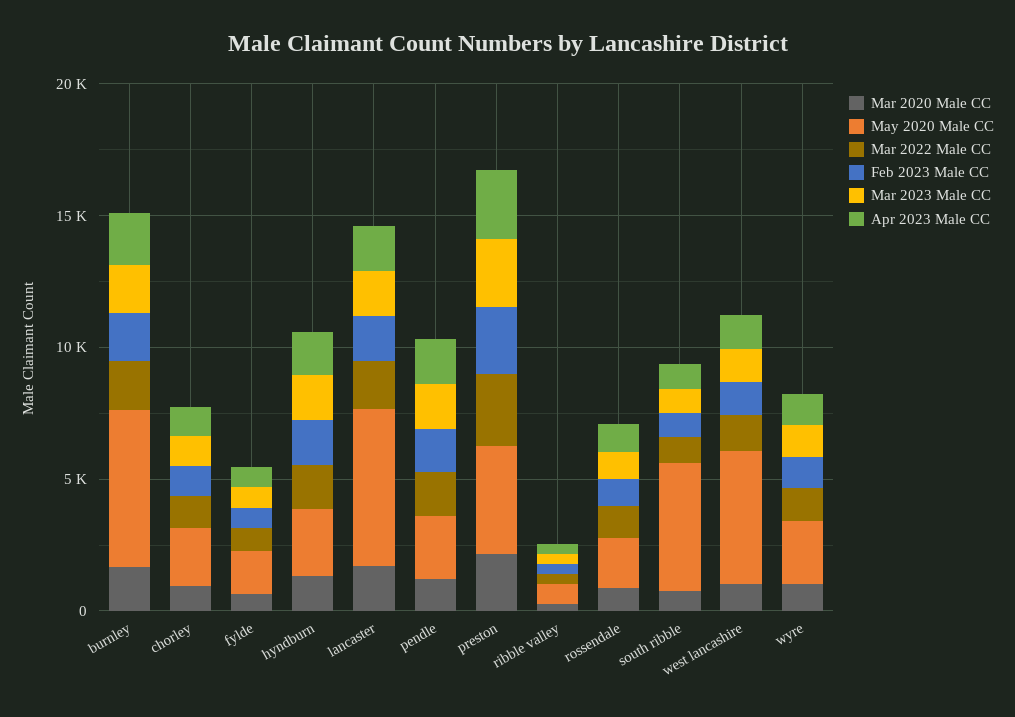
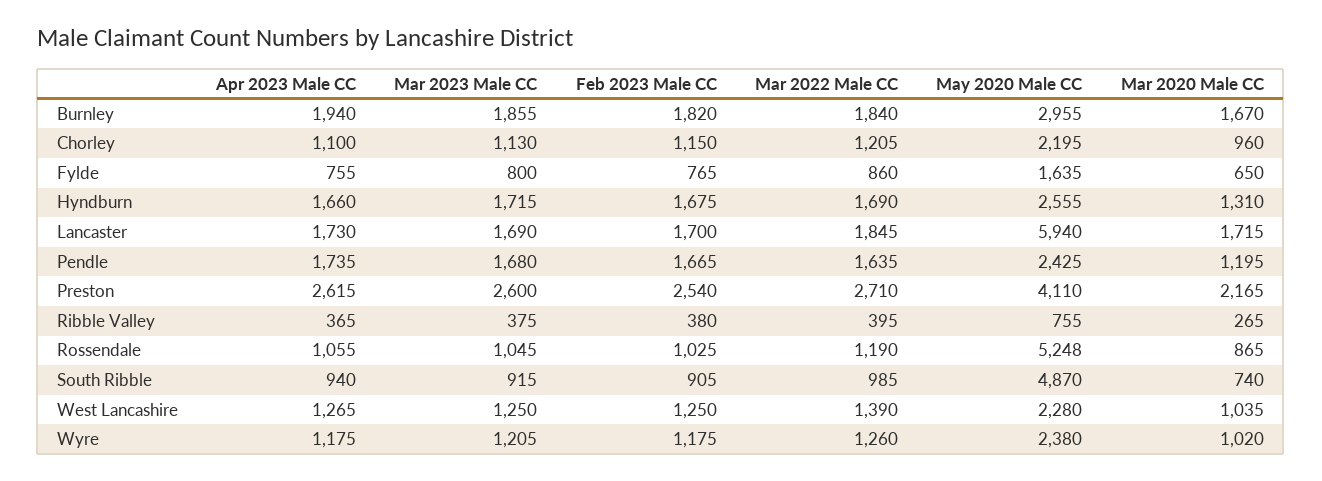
May 2020 Male CC, burnley: 6000 -> 2955
May 2020 Male CC, rossendale: 2000 -> 5248
May 2020 Male CC, west lancashire: 5000 -> 2280

